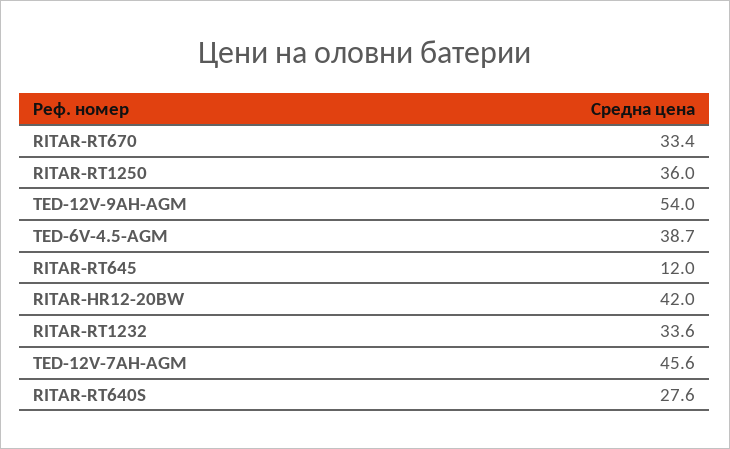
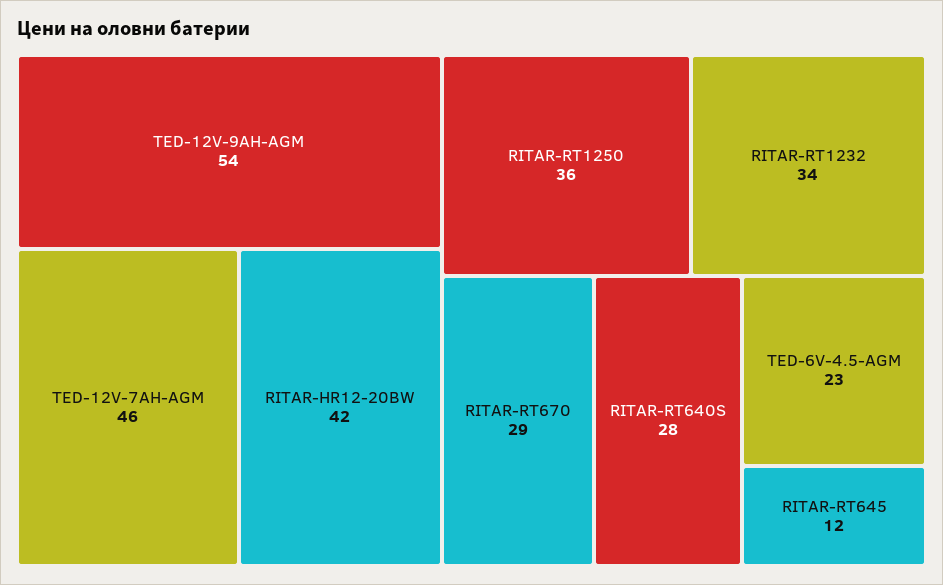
RITAR-RT670: 33.4 -> 29
TED-6V-4.5-AGM: 38.7 -> 23

